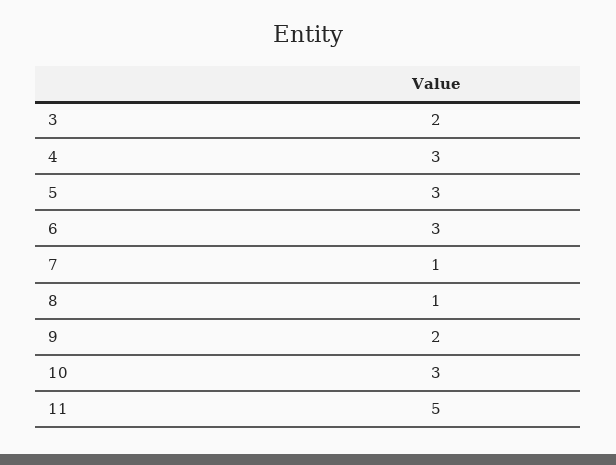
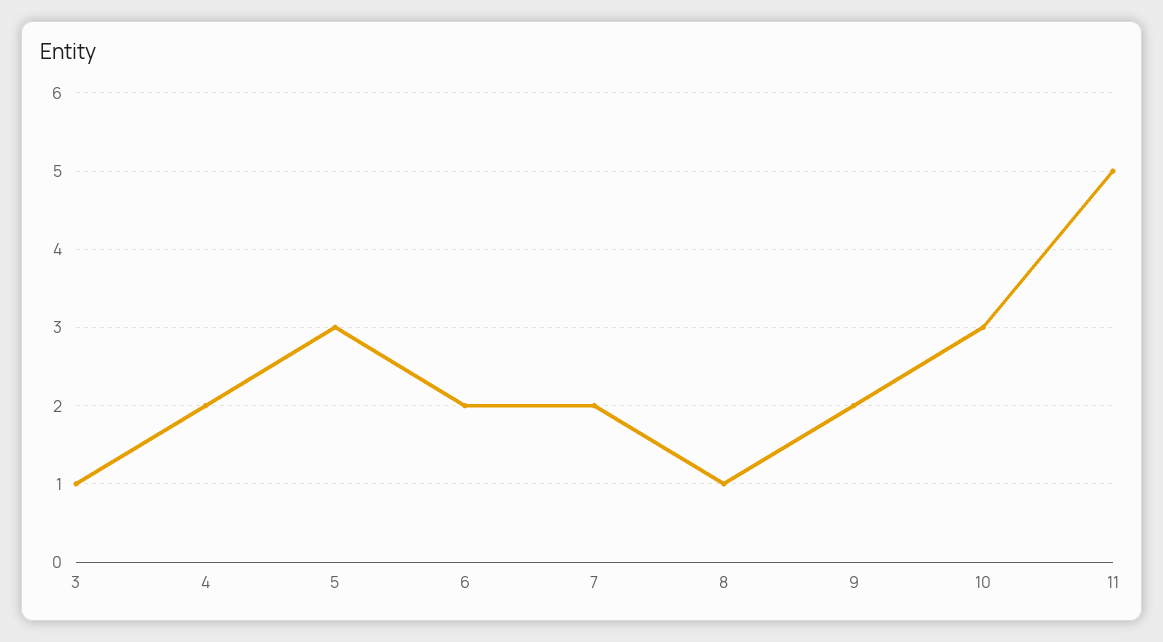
3: 2 -> 1
4: 3 -> 2
6: 3 -> 2
7: 1 -> 2

